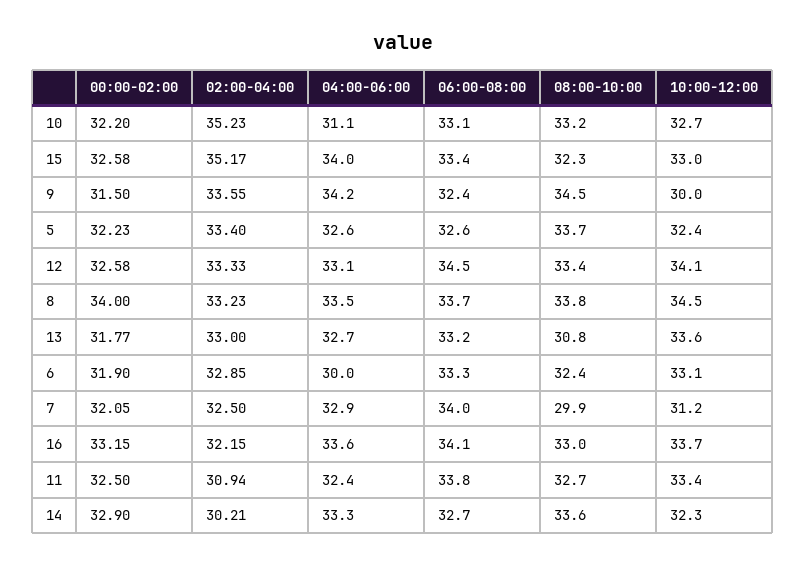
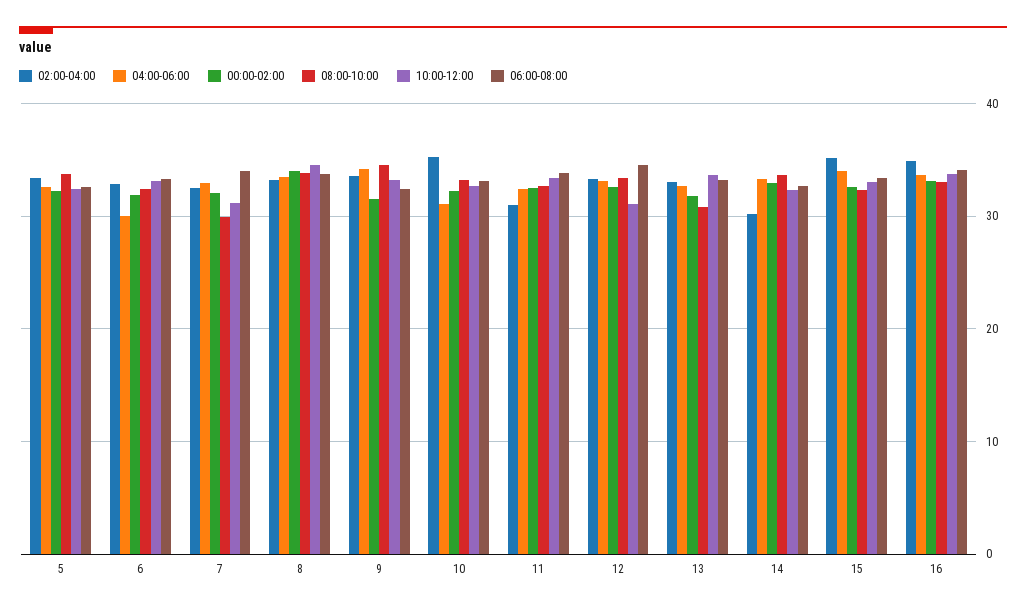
10:00-12:00, 9: 30 -> 33
10:00-12:00, 12: 34.1 -> 31
02:00-04:00, 16: 32.15 -> 35

